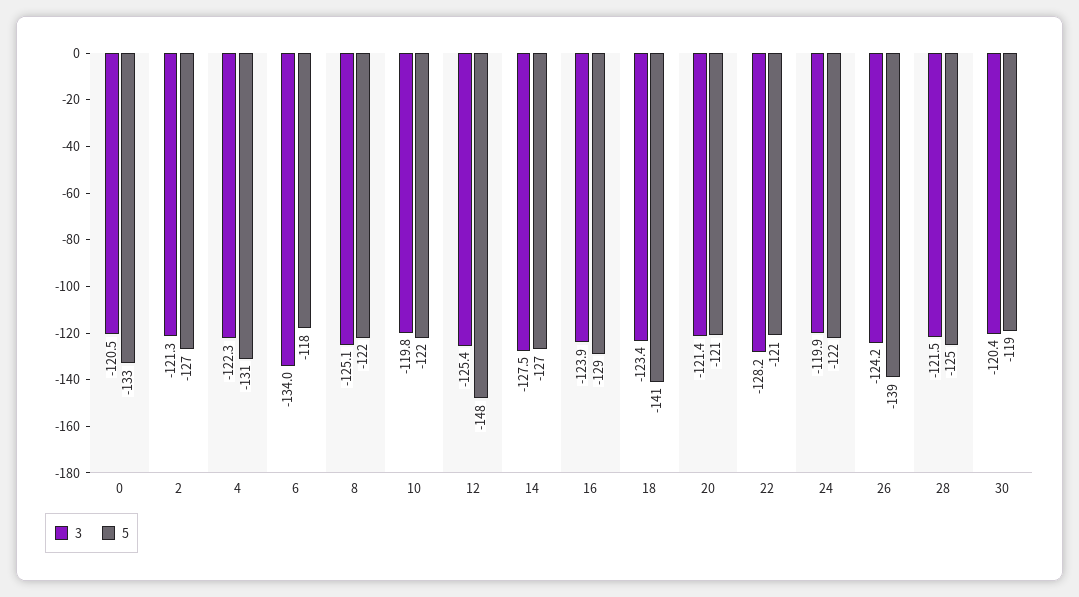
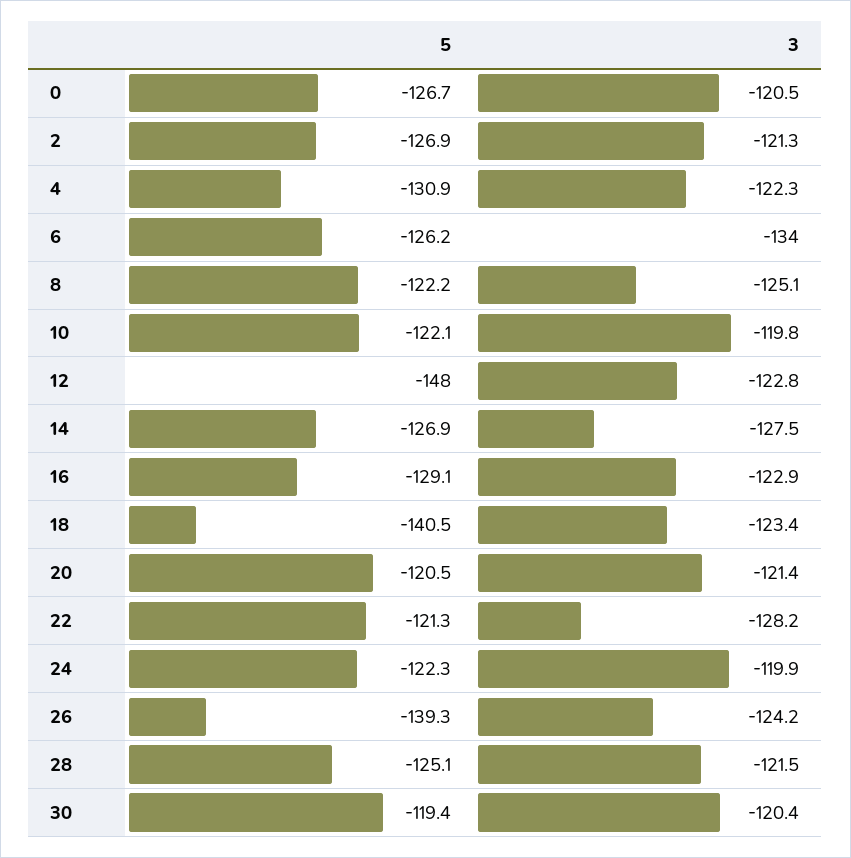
5, 0: -133 -> -126.7
5, 6: -118 -> -126.2
3, 12: -125.4 -> -122.8
3, 16: -123.9 -> -122.9

